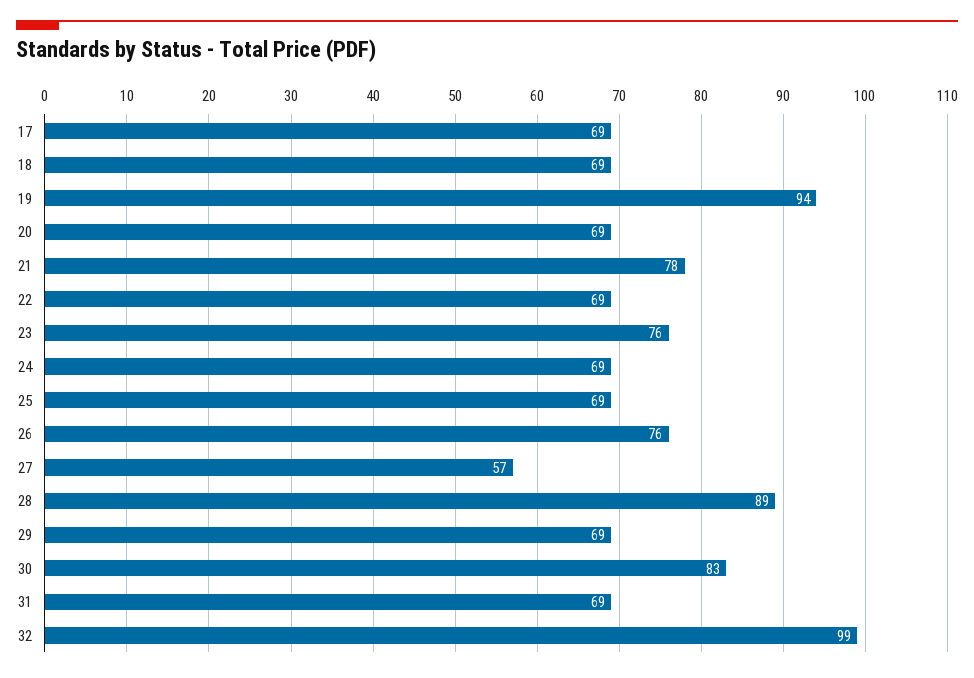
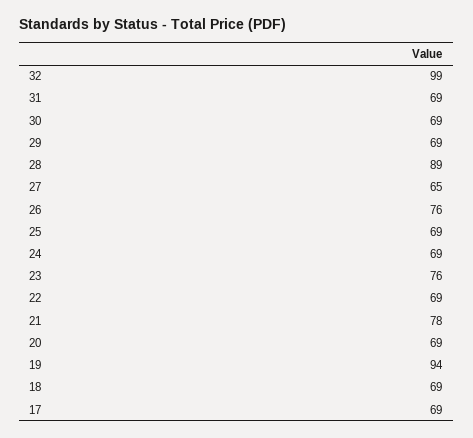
27: 57 -> 65
30: 83 -> 69

